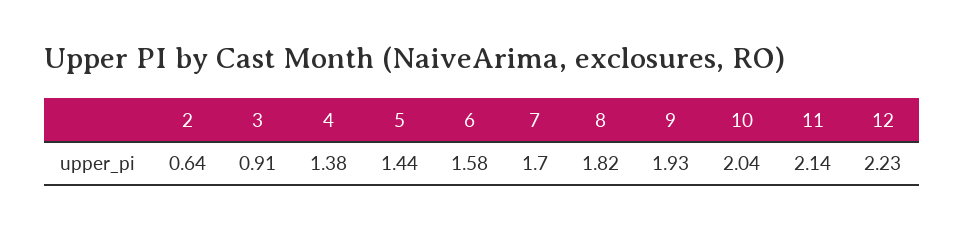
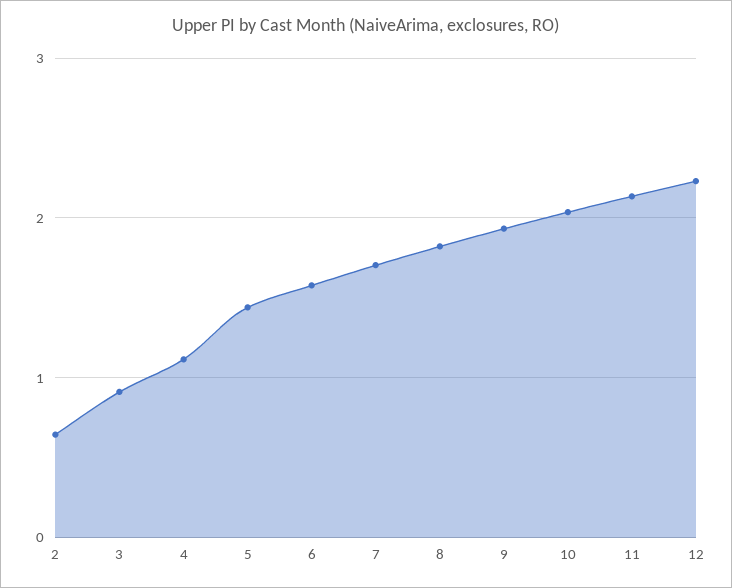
4: 1.38 -> 1.1

